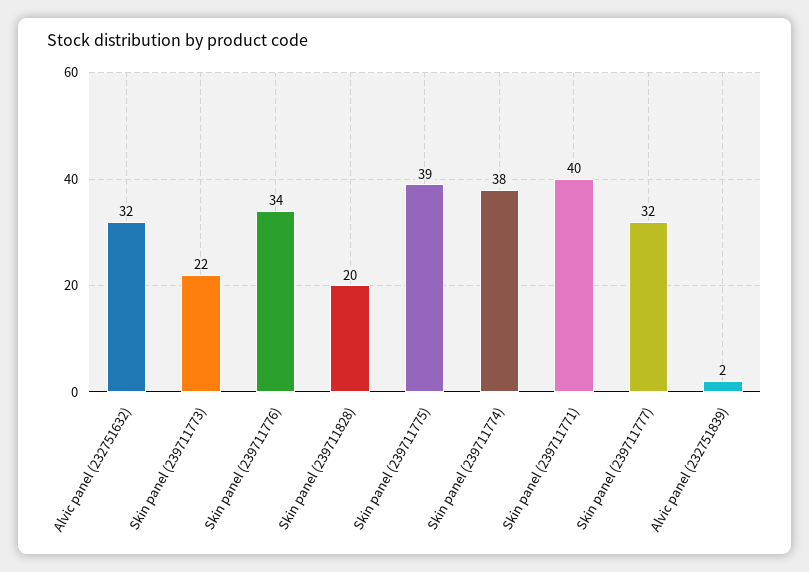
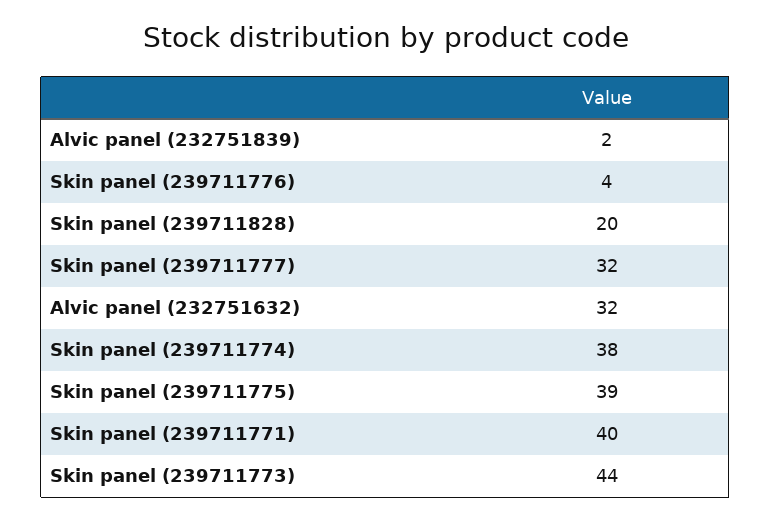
Skin panel (239711773): 22 -> 44
Skin panel (239711776): 34 -> 4

